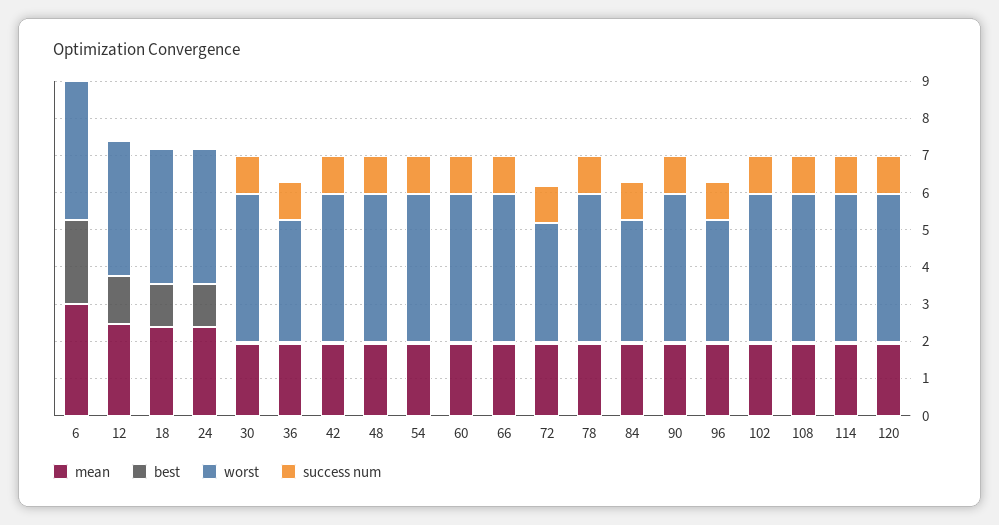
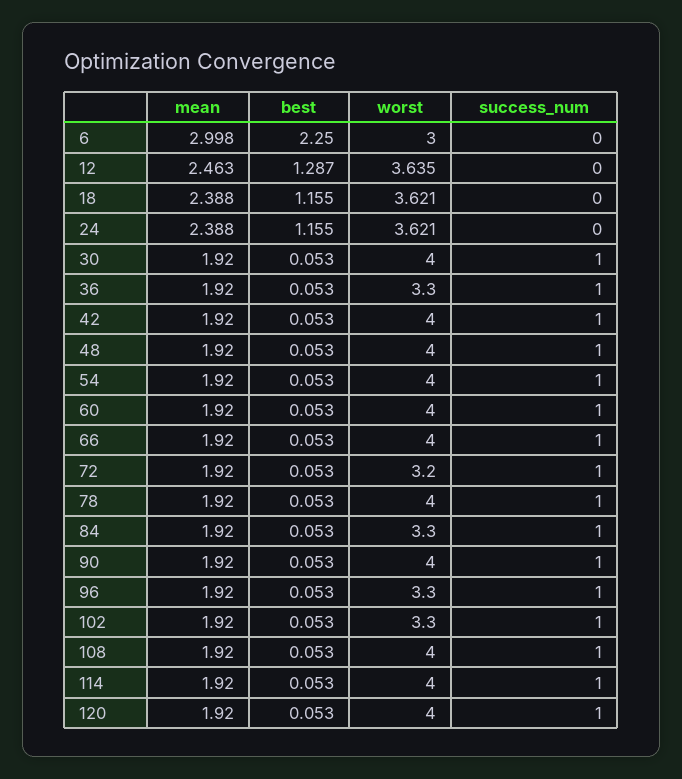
worst, 6: 3.75 -> 3
worst, 102: 4 -> 3.3

